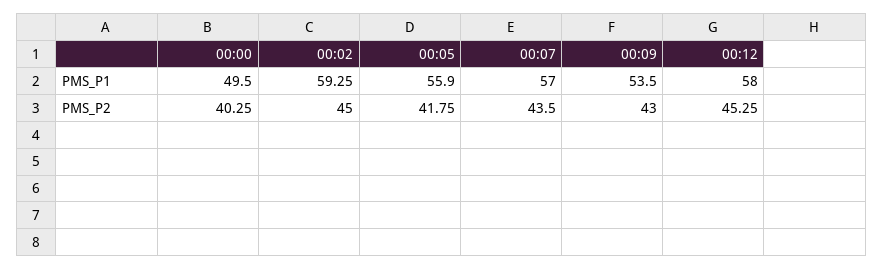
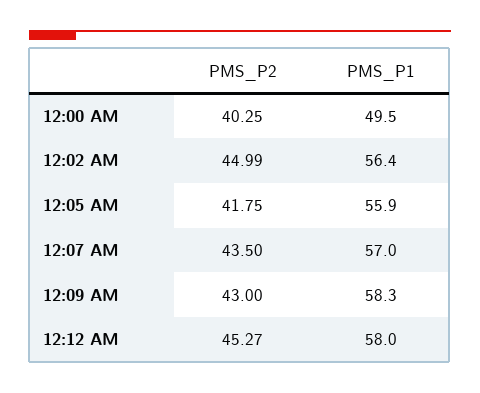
00:02, PMS_P1: 59.25 -> 56.4
00:09, PMS_P1: 53.5 -> 58.3
00:02, PMS_P2: 45 -> 44.99
00:12, PMS_P2: 45.25 -> 45.27

